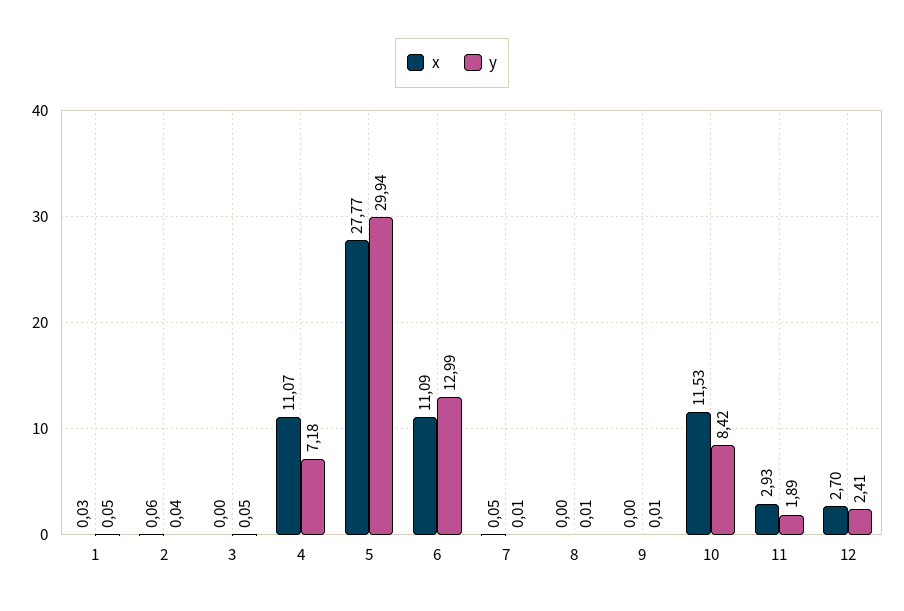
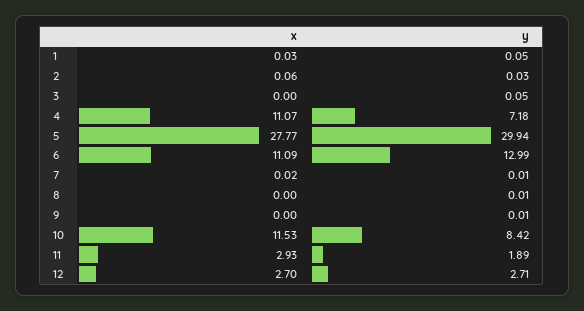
y, 2: 0.04 -> 0.03
x, 7: 0.05 -> 0.02
y, 12: 2.41 -> 2.71

